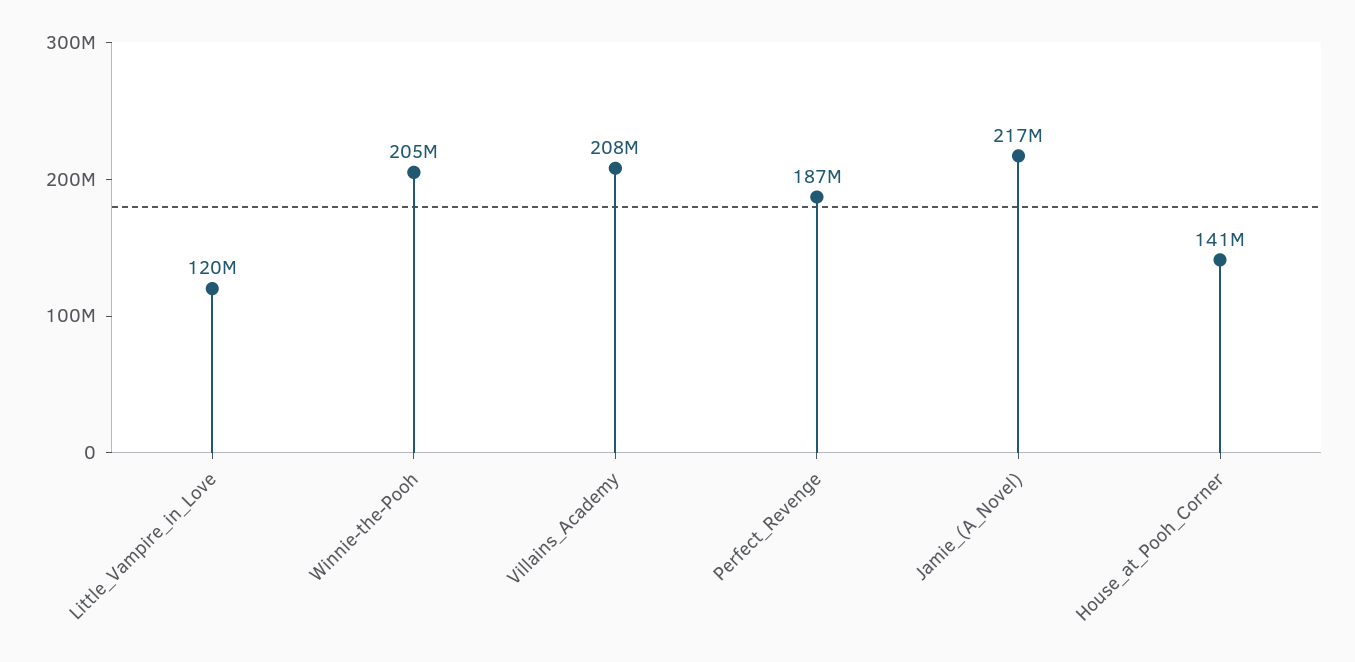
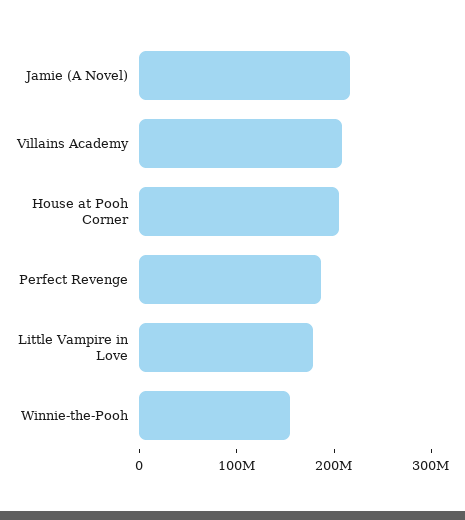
Little_Vampire_in_Love: 120000000 -> 180000000
Winnie-the-Pooh: 205000000 -> 160000000
House_at_Pooh_Corner: 141000000 -> 200000000

